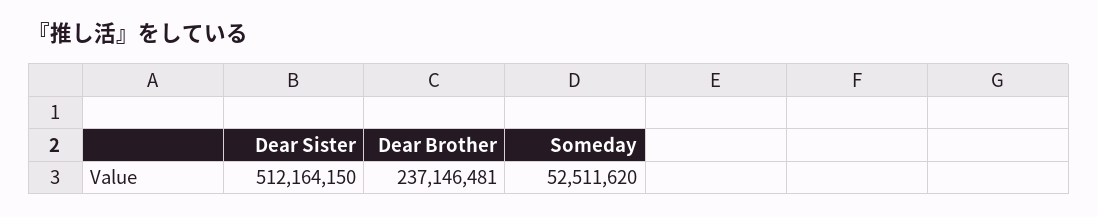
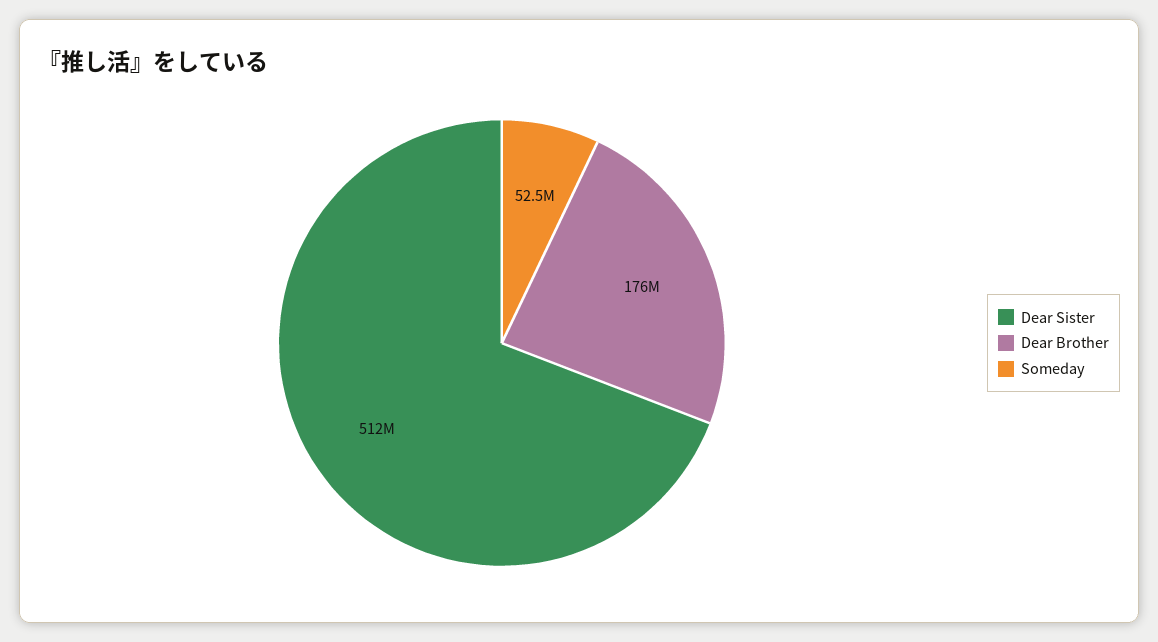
Dear Brother: 237146481 -> 176000000

